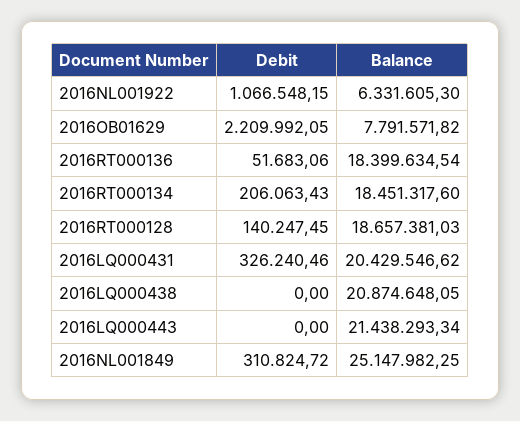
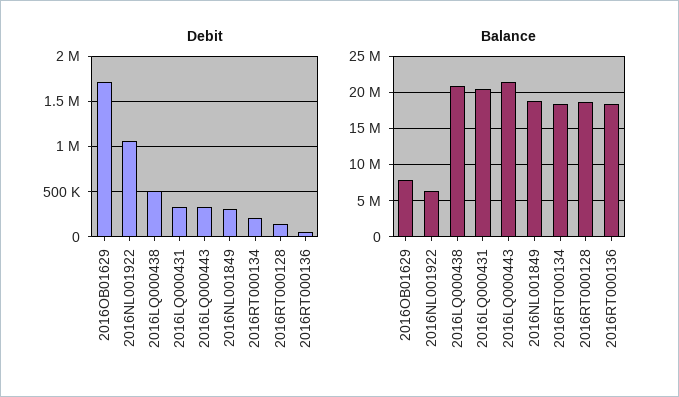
Debit, 2016OB01629: 2209992.05 -> 1700000
Debit, 2016LQ000438: 0 -> 500000
Debit, 2016LQ000443: 0 -> 300000
Balance, 2016NL001849: 25147982.25 -> 19000000

